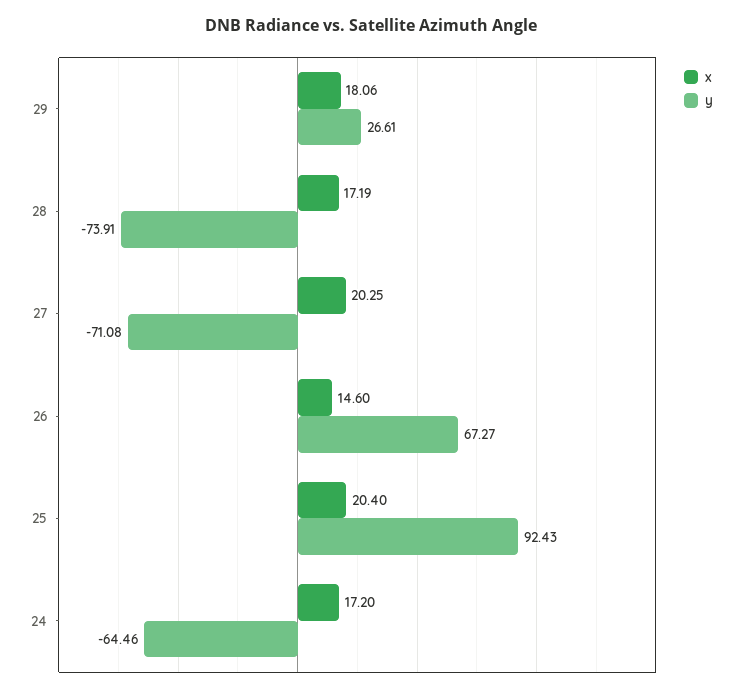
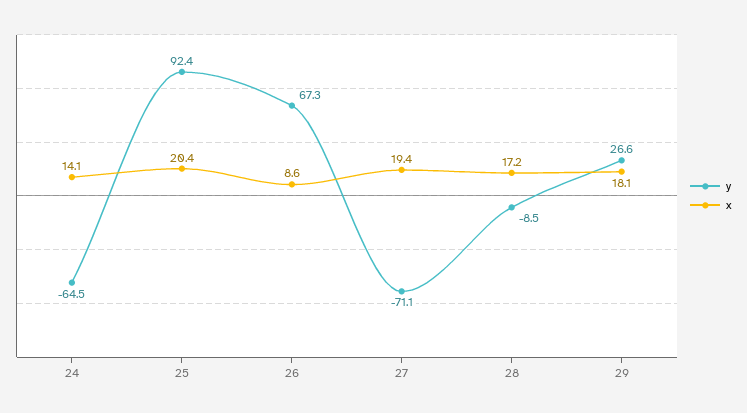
y, 28: -73.91 -> -8.5
x, 27: 20.25 -> 19.4
x, 26: 14.6 -> 8.6
x, 24: 17.2 -> 14.1

